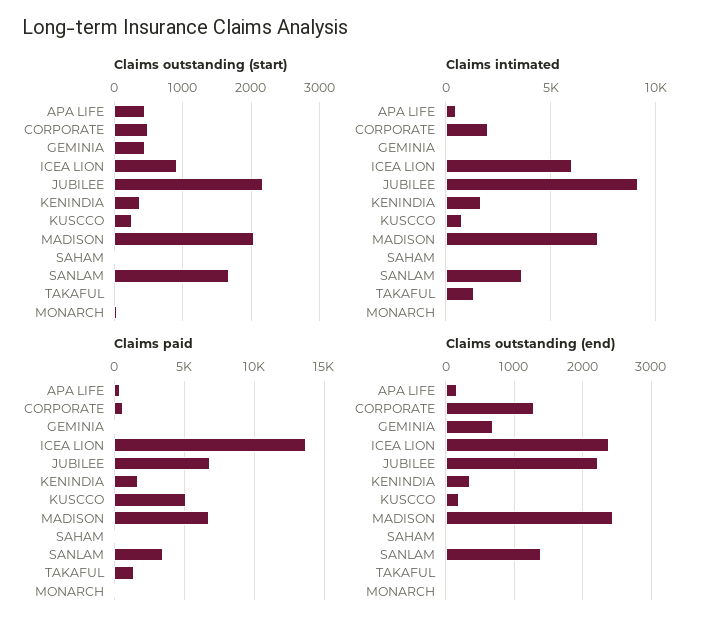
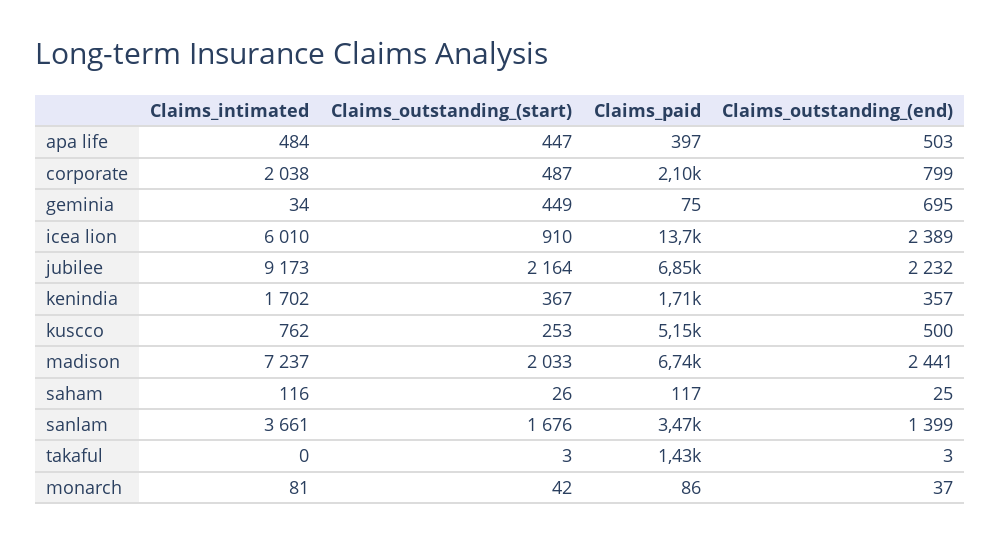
Claims intimated, TAKAFUL: 1500 -> 0
Claims paid, CORPORATE: 500 -> 2100
Claims outstanding (end), APA LIFE: 200 -> 503
Claims outstanding (end), CORPORATE: 1300 -> 799
Claims outstanding (end), KUSCCO: 200 -> 500

